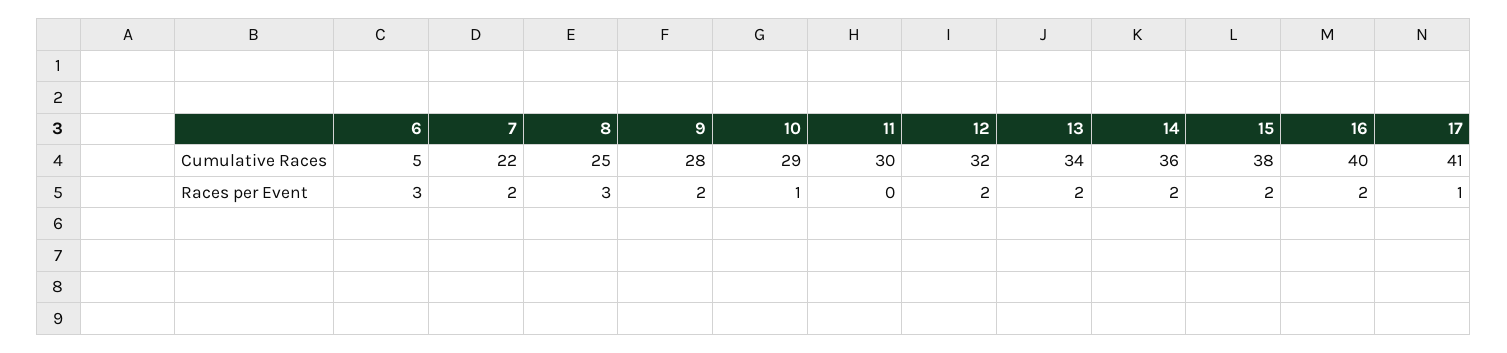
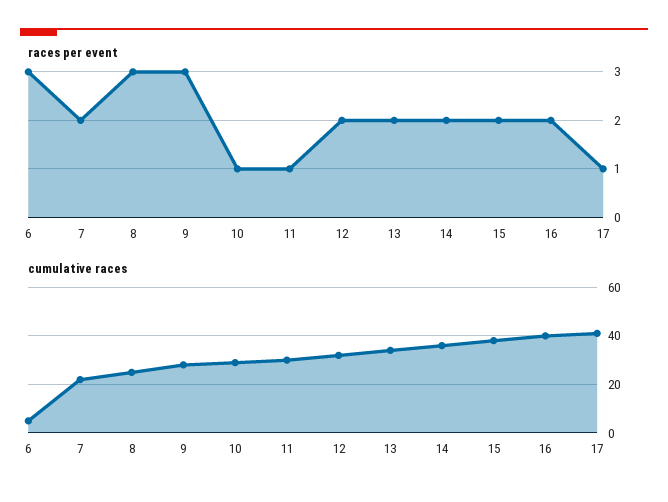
Races per Event, 9: 2 -> 3
Races per Event, 11: 0 -> 1

